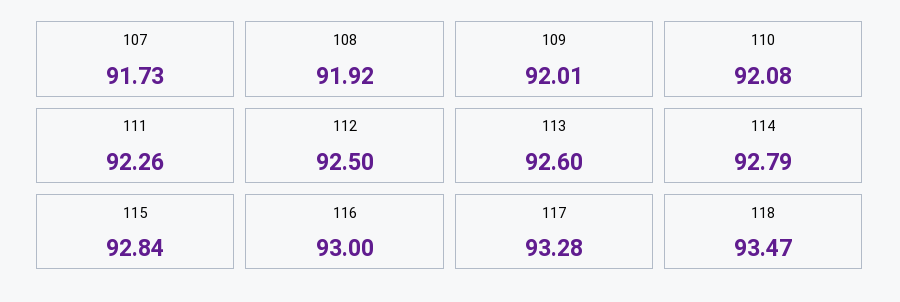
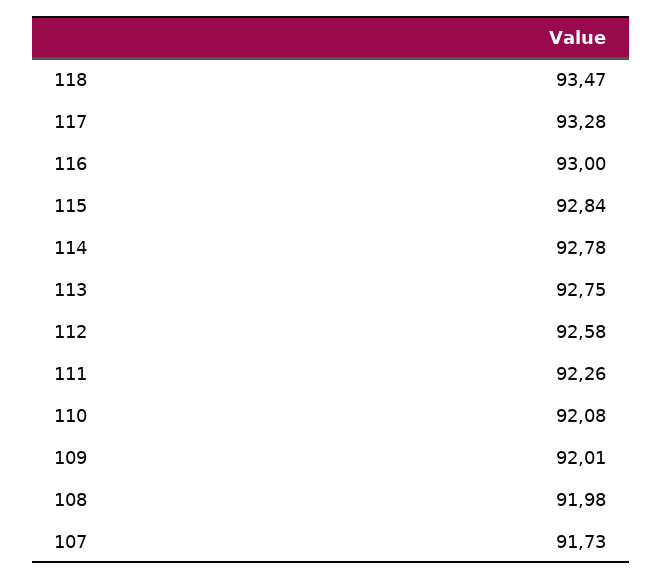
108: 91.92 -> 91.98
112: 92.5 -> 92.58
113: 92.6 -> 92.75
114: 92.79 -> 92.78

